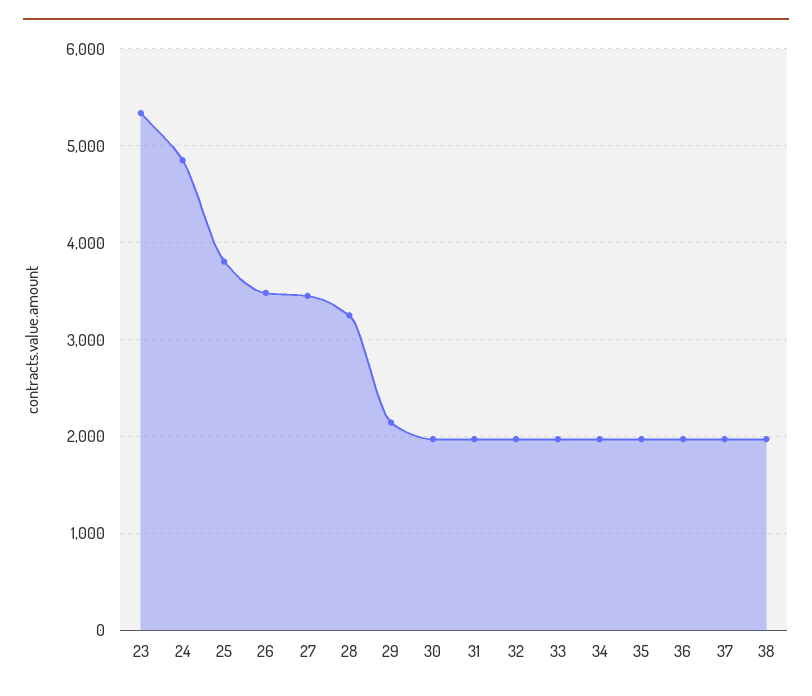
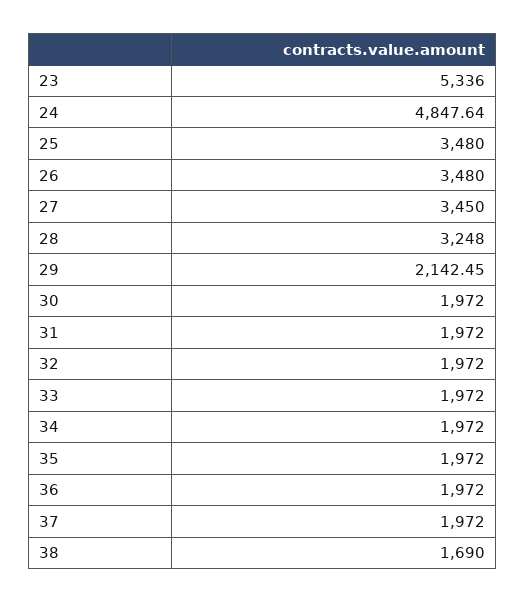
25: 3800 -> 3480
38: 2000 -> 1690

